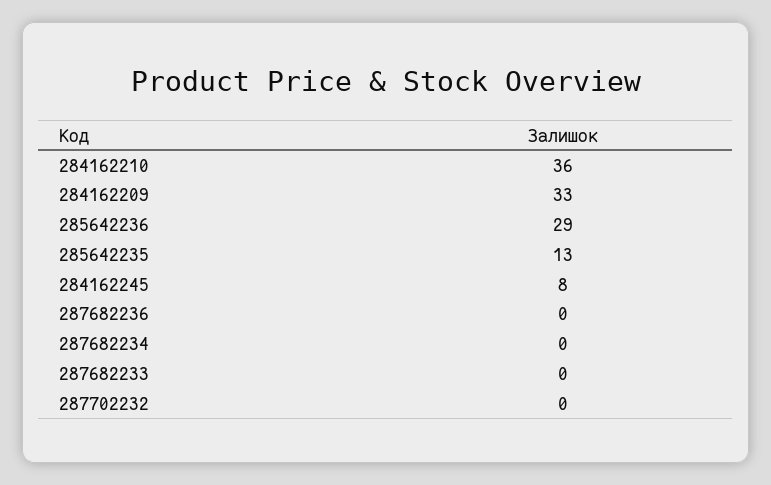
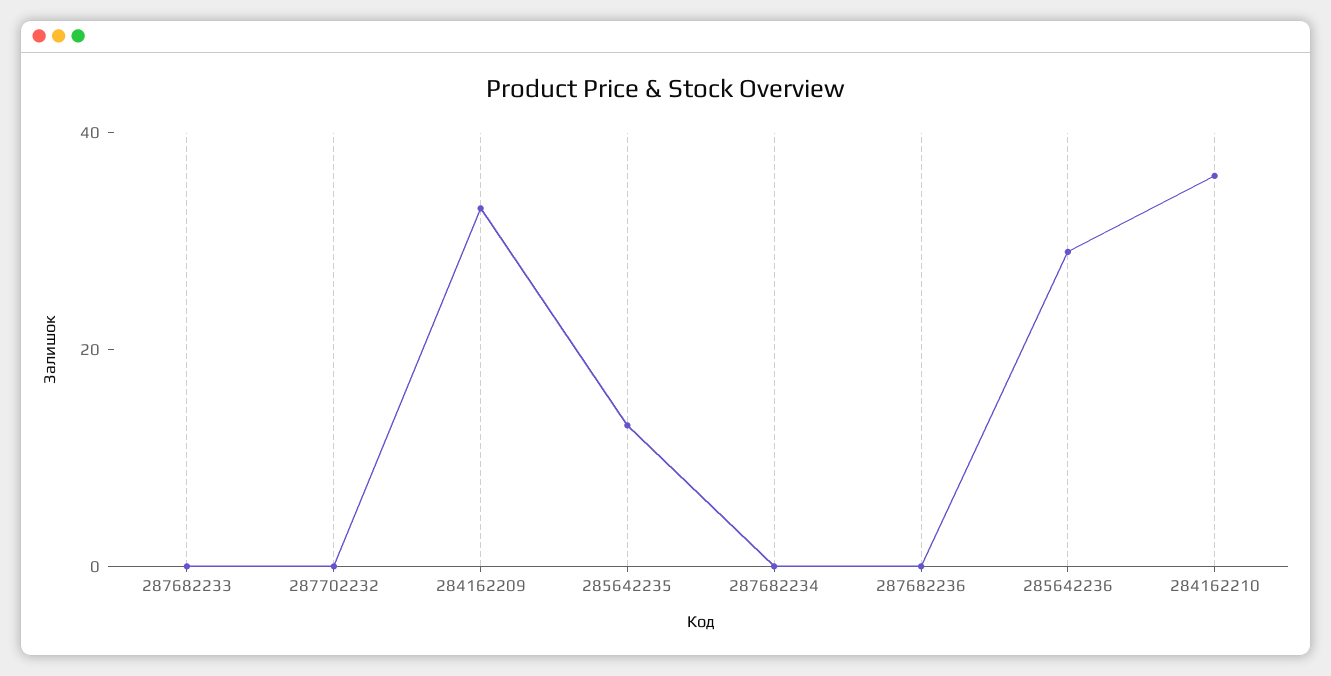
284162245: 8 -> none

